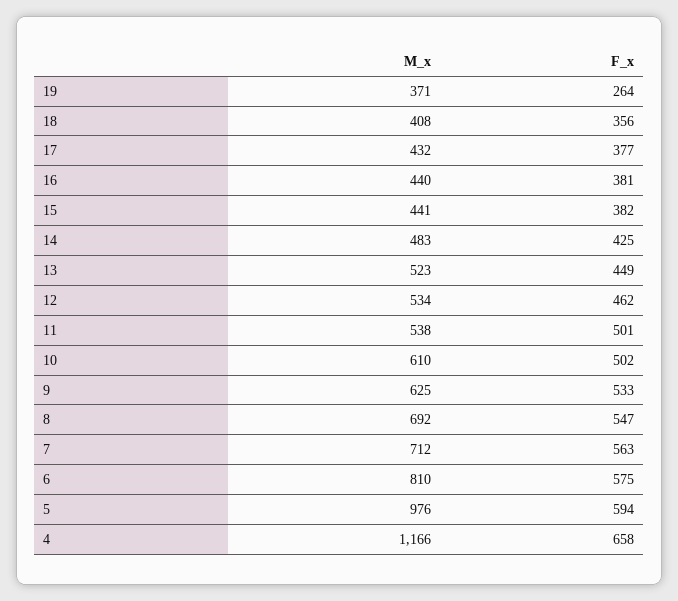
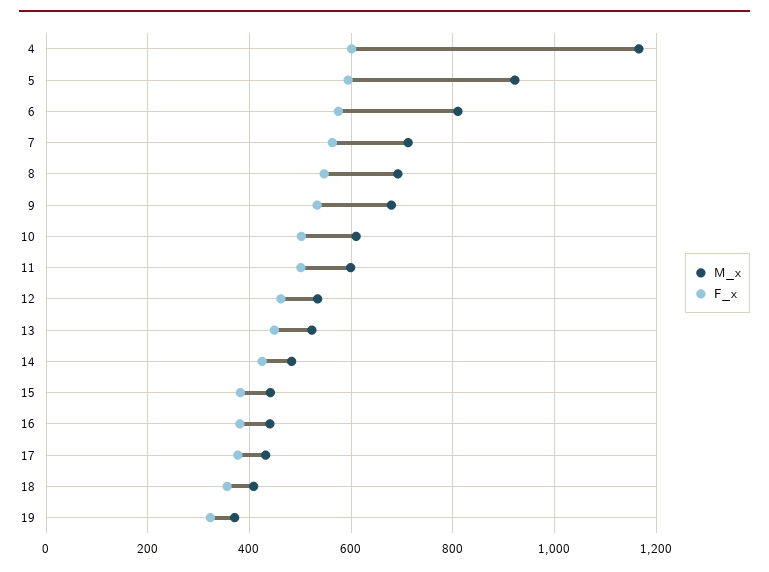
F_x, 19: 264 -> 320
M_x, 11: 538 -> 600
M_x, 9: 625 -> 680
M_x, 5: 976 -> 920
F_x, 4: 658 -> 600

